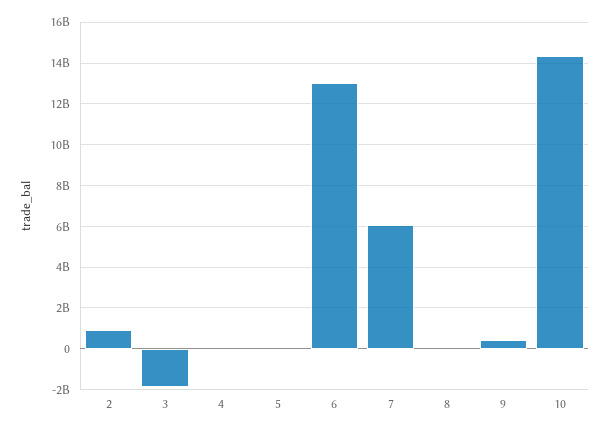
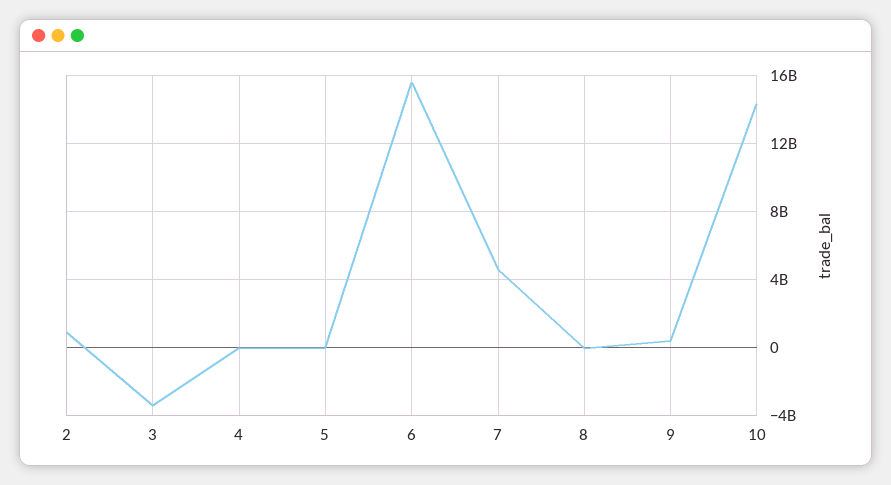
3: -2000000000 -> -3500000000
6: 13000000000 -> 15500000000
7: 6000000000 -> 4500000000

